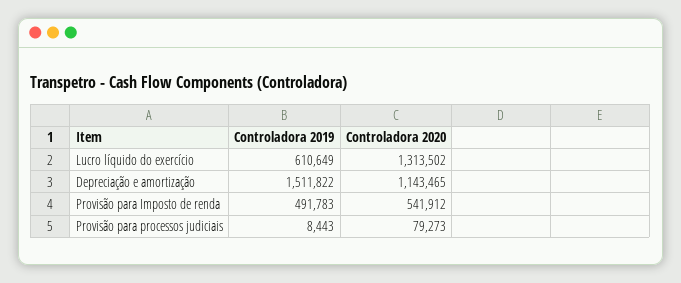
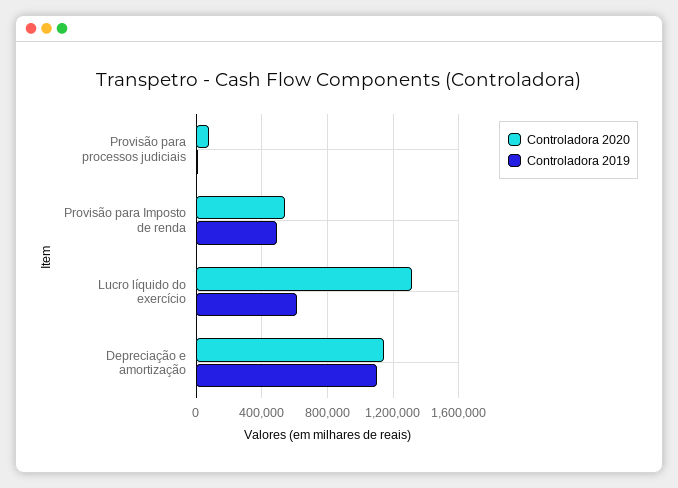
Controladora 2019, Depreciação e amortização: 1511822 -> 1100000

